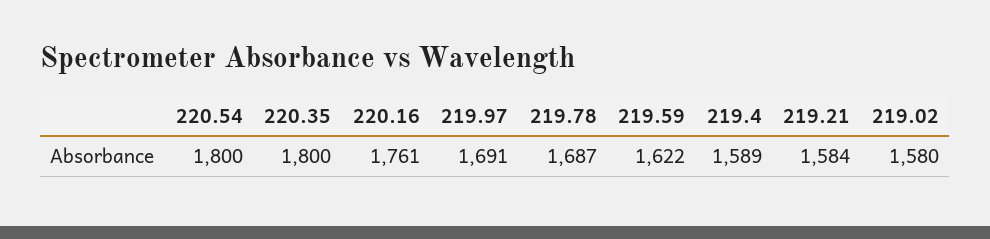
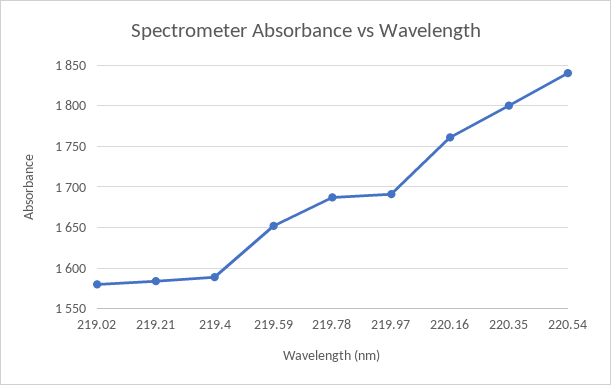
220.54: 1800 -> 1840
219.59: 1622 -> 1650

